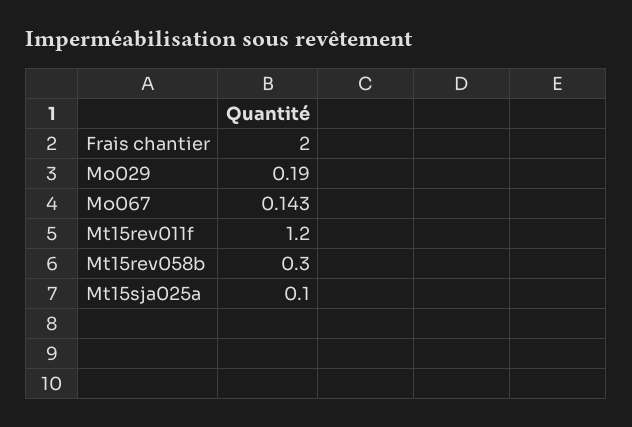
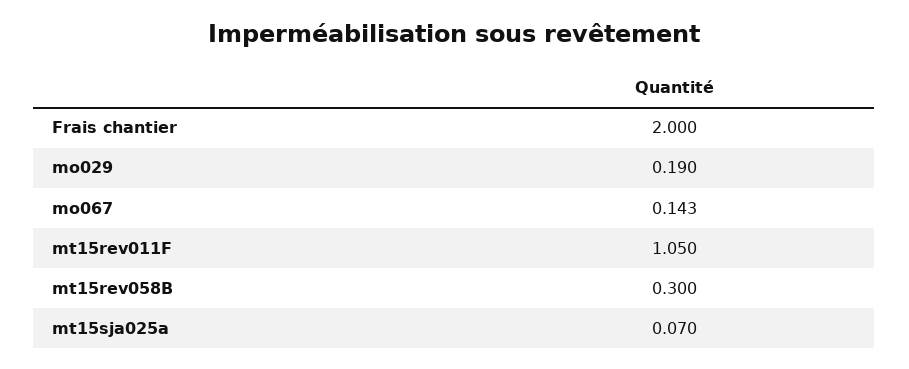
Mt15rev011f: 1.2 -> 1.05
Mt15sja025a: 0.1 -> 0.07

